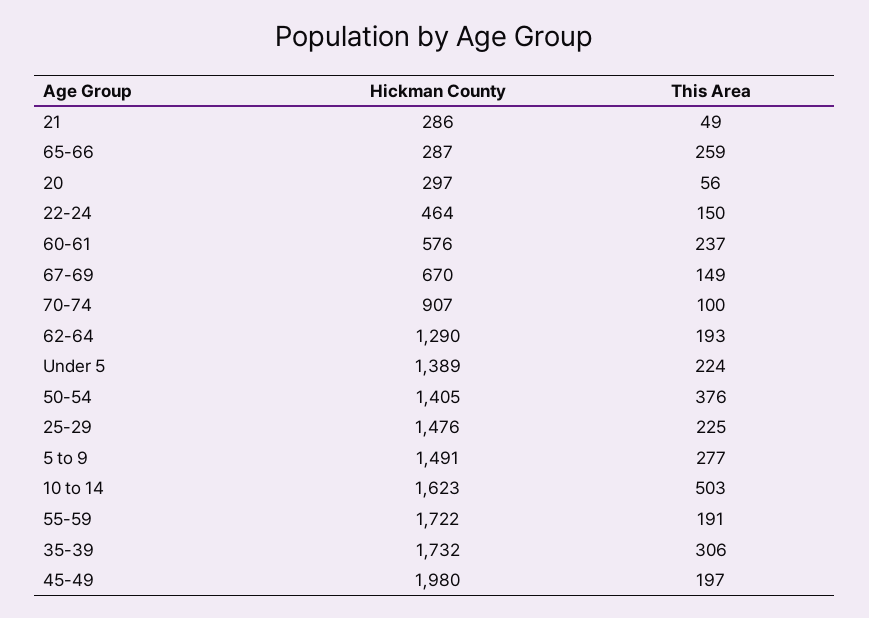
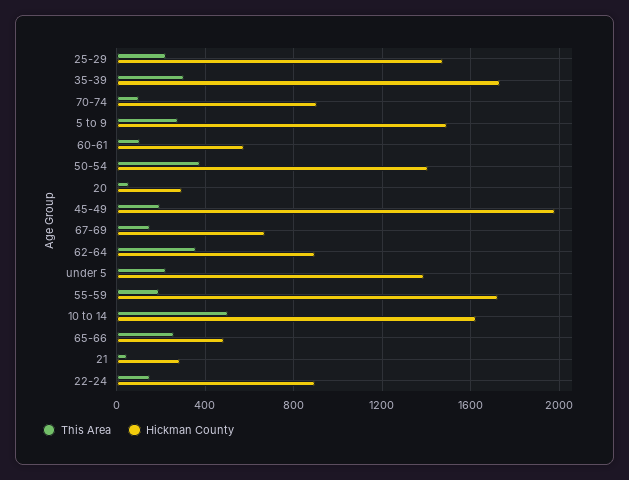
Hickman County, 65-66: 287 -> 500
Hickman County, 22-24: 464 -> 900
This Area, 60-61: 237 -> 100
Hickman County, 62-64: 1290 -> 900
This Area, 62-64: 193 -> 350

